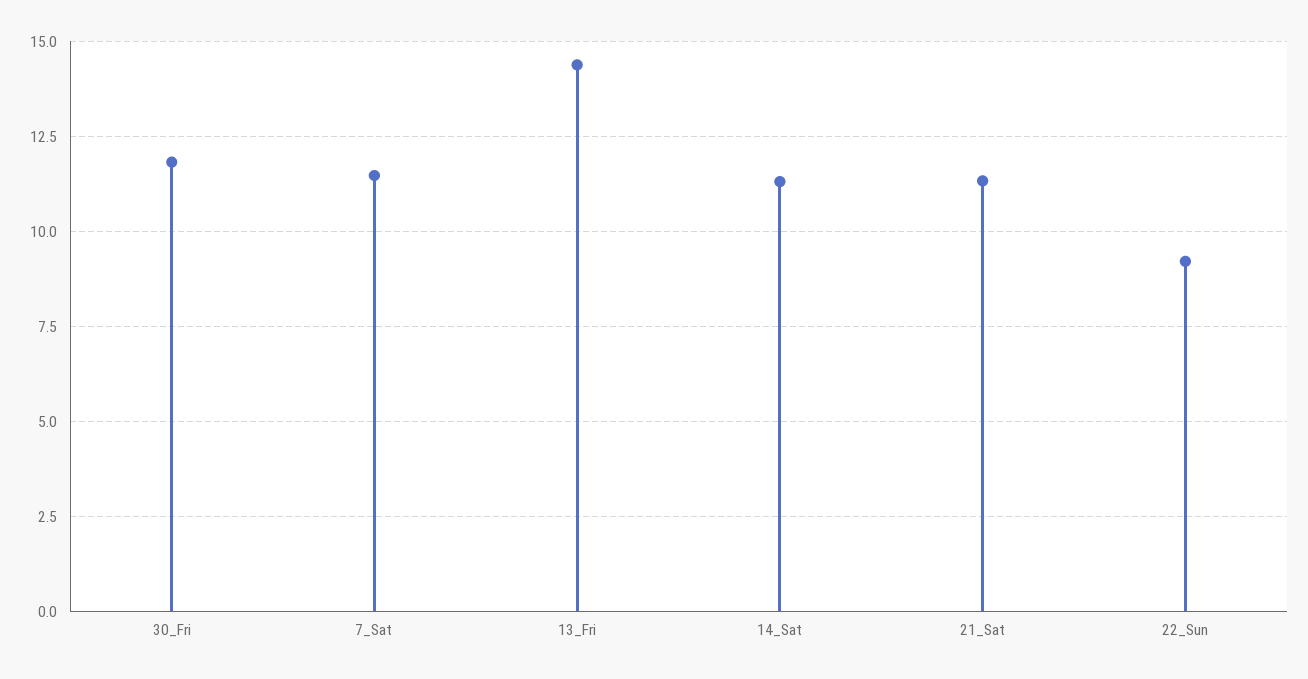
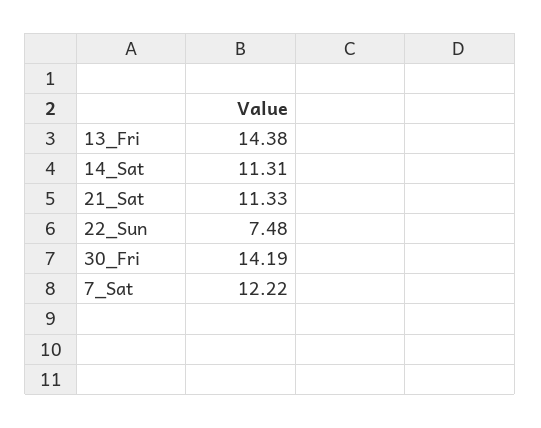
30_Fri: 11.75 -> 14.19
7_Sat: 11.5 -> 12.22
22_Sun: 9.25 -> 7.48

